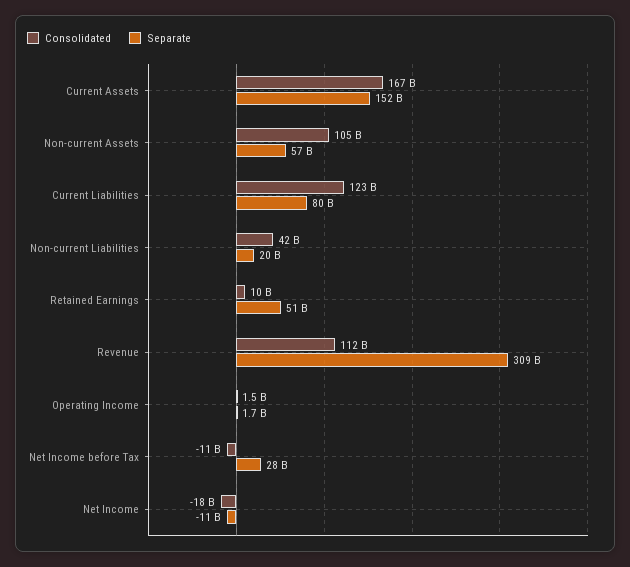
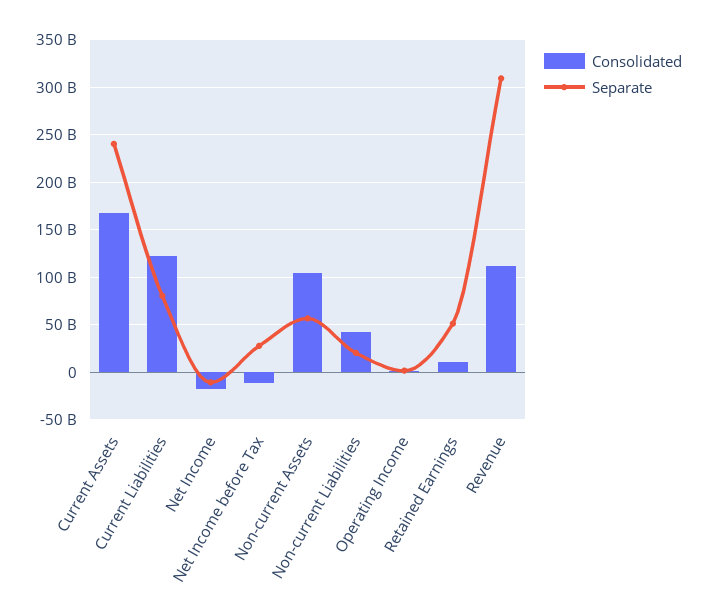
Separate, Current Assets: 152000000000 -> 240000000000

